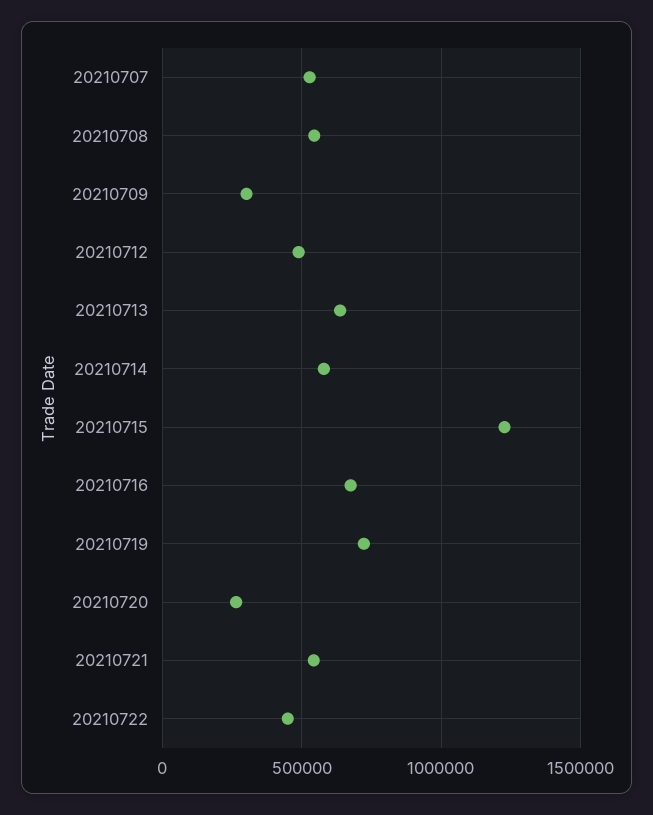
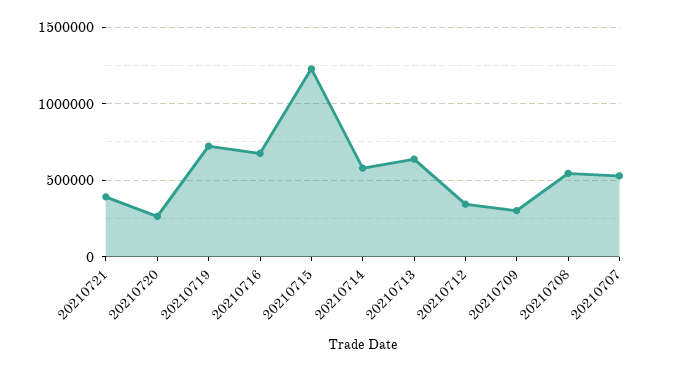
20210712: 500000 -> 350000
20210721: 550000 -> 400000
20210722: 450000 -> none

